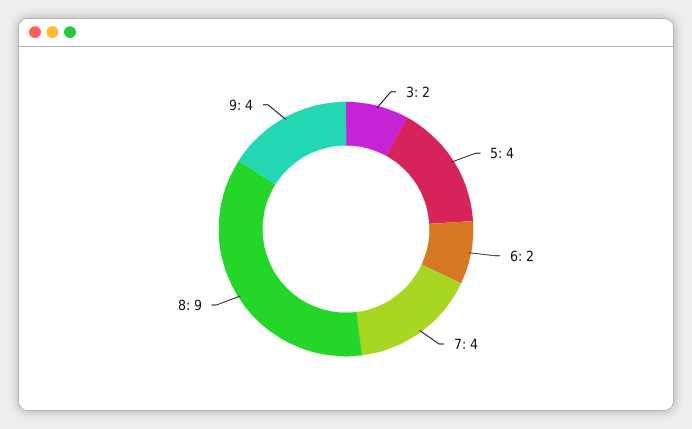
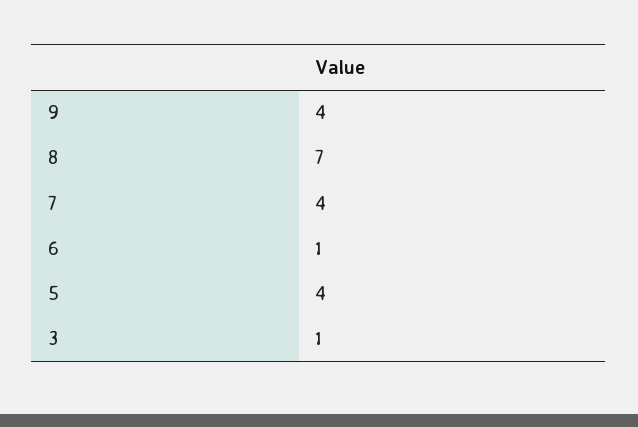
3: 2 -> 1
6: 2 -> 1
8: 9 -> 7

